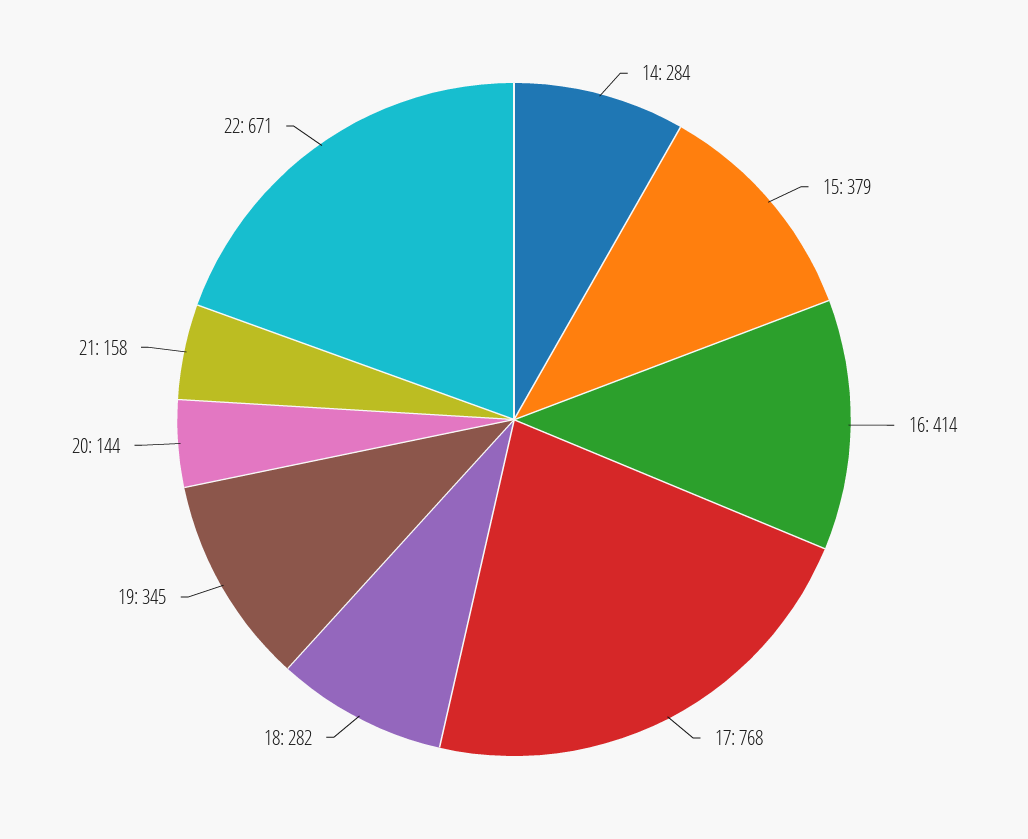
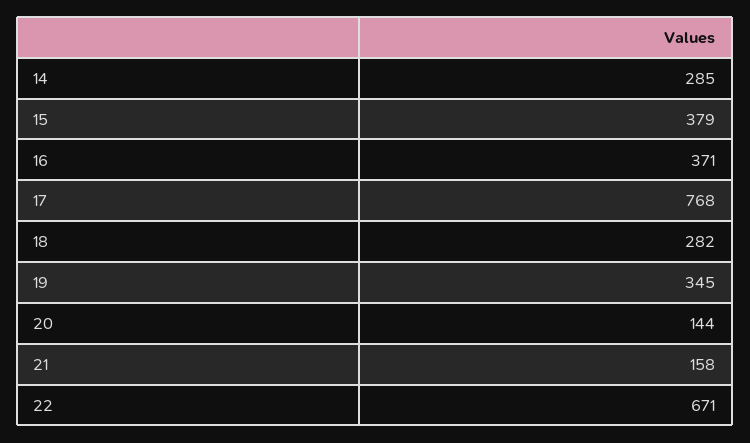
14: 284 -> 285
16: 414 -> 371

